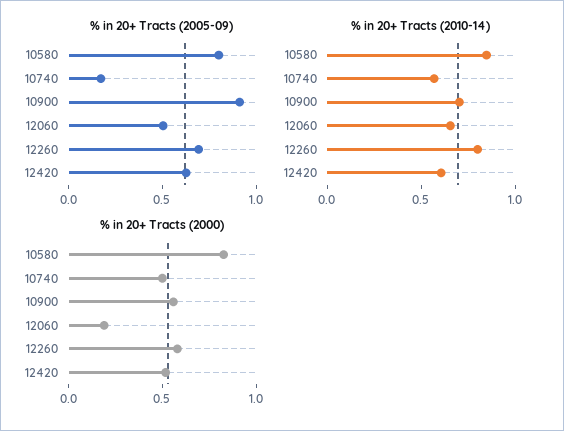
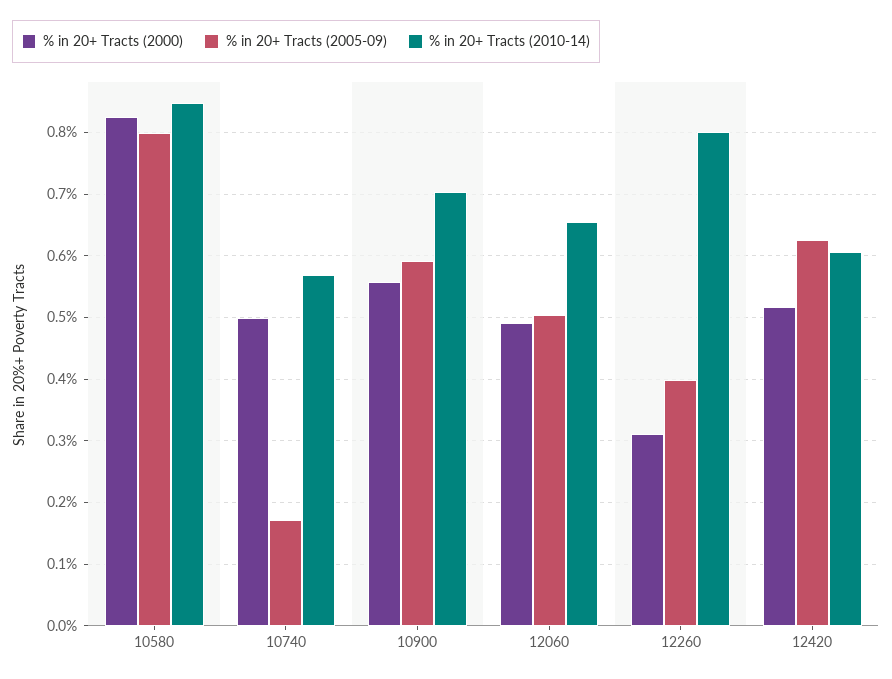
% in 20+ Tracts (2005-09), 10900: 0.9 -> 0.59
% in 20+ Tracts (2005-09), 12260: 0.7 -> 0.4
% in 20+ Tracts (2000), 12060: 0.2 -> 0.49
% in 20+ Tracts (2000), 12260: 0.6 -> 0.31

